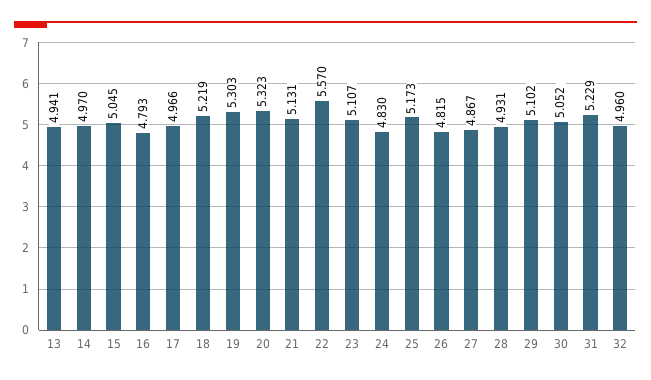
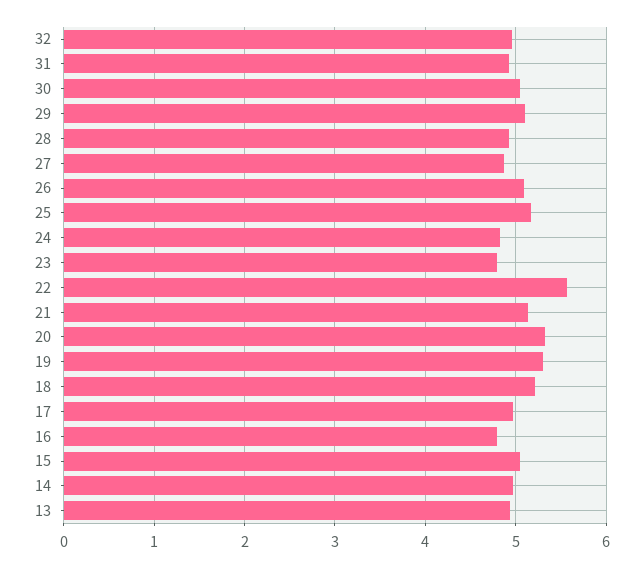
23: 5.107 -> 4.8
26: 4.815 -> 5.1
31: 5.229 -> 4.9

